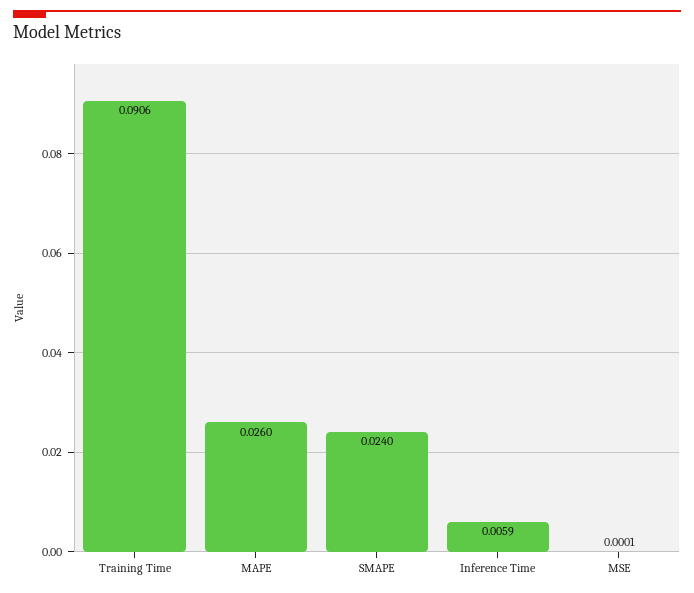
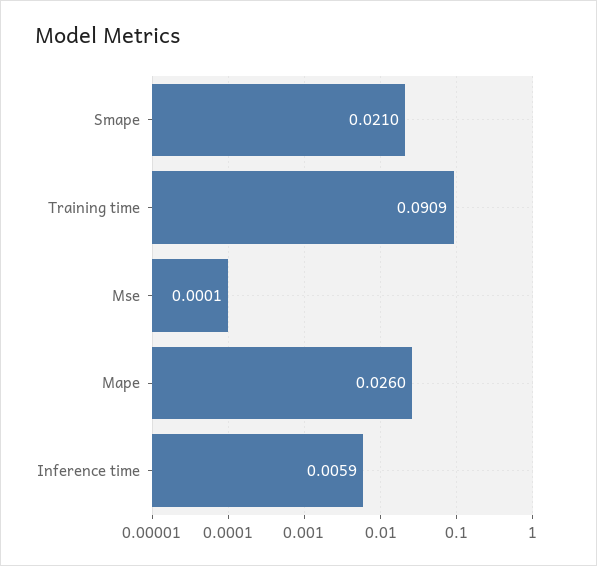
Training Time: 0.0906 -> 0.0909
SMAPE: 0.024 -> 0.021

